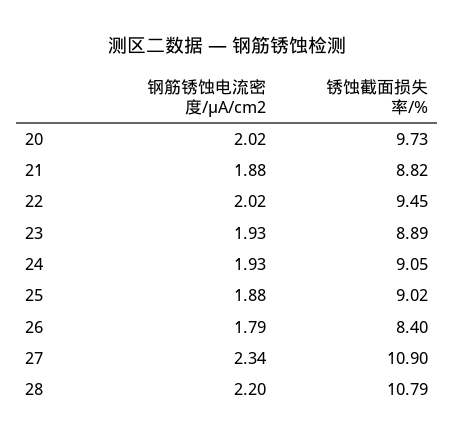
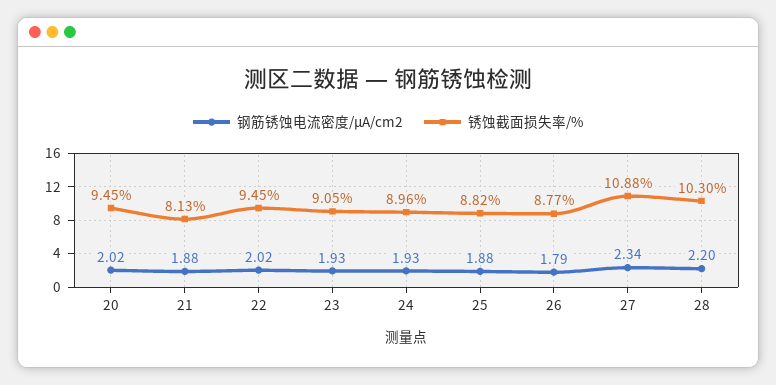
锈蚀截面损失率/%, 20: 9.73 -> 9.45
锈蚀截面损失率/%, 21: 8.82 -> 8.13
锈蚀截面损失率/%, 23: 8.89 -> 9.05
锈蚀截面损失率/%, 24: 9.05 -> 8.96
锈蚀截面损失率/%, 25: 9.02 -> 8.82
锈蚀截面损失率/%, 26: 8.4 -> 8.77
锈蚀截面损失率/%, 27: 10.9 -> 10.88
锈蚀截面损失率/%, 28: 10.79 -> 10.3

